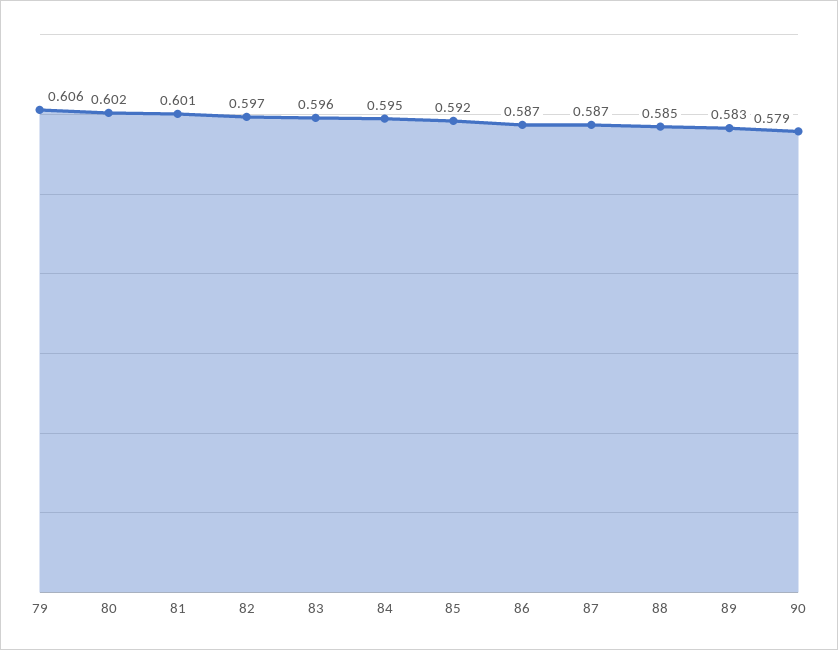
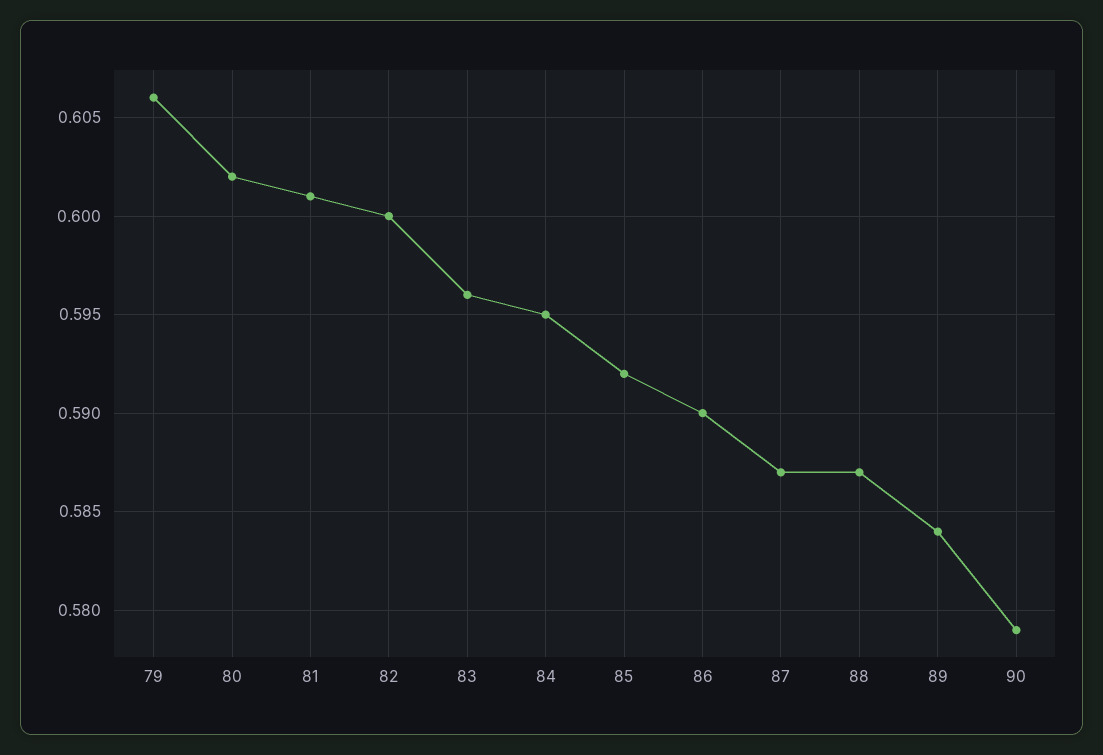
82: 0.597 -> 0.6
86: 0.587 -> 0.59
88: 0.585 -> 0.587
89: 0.583 -> 0.584

